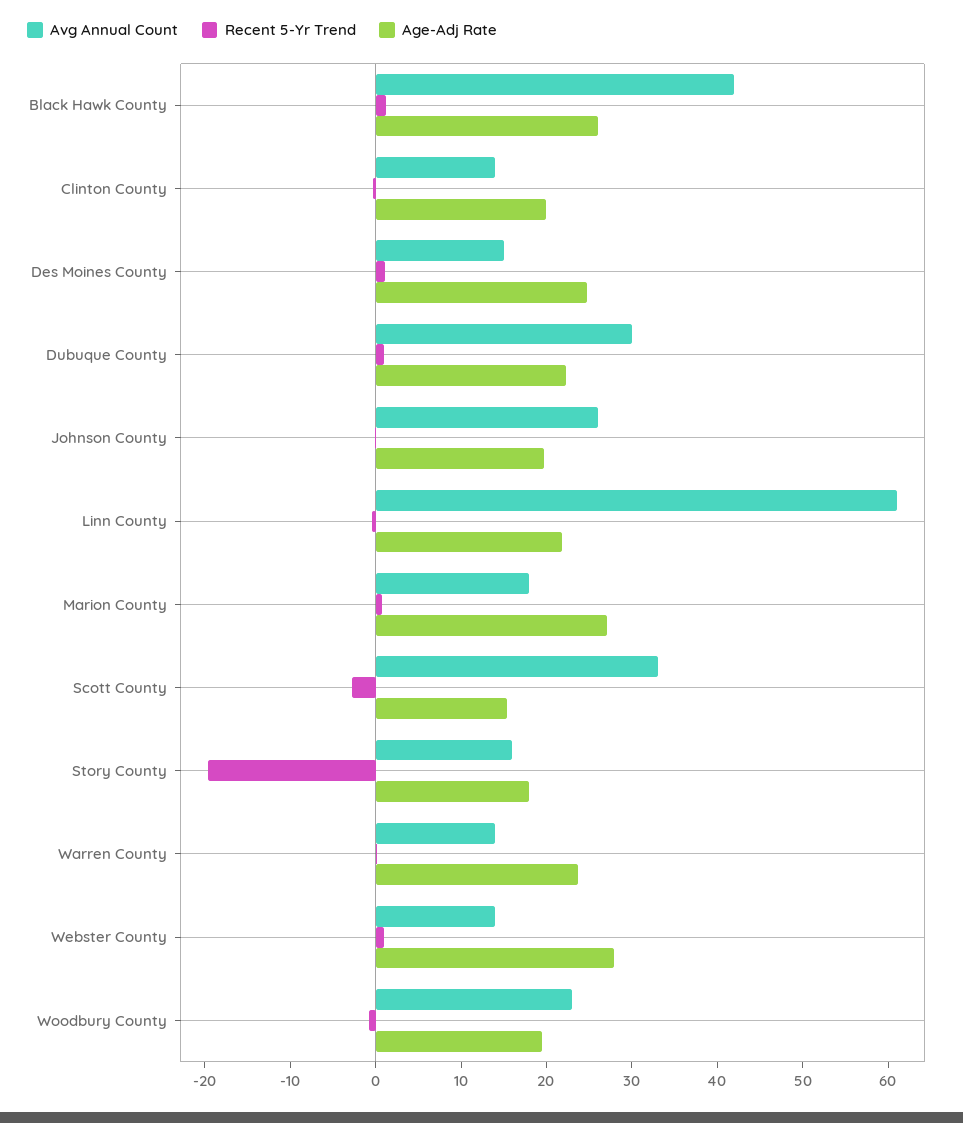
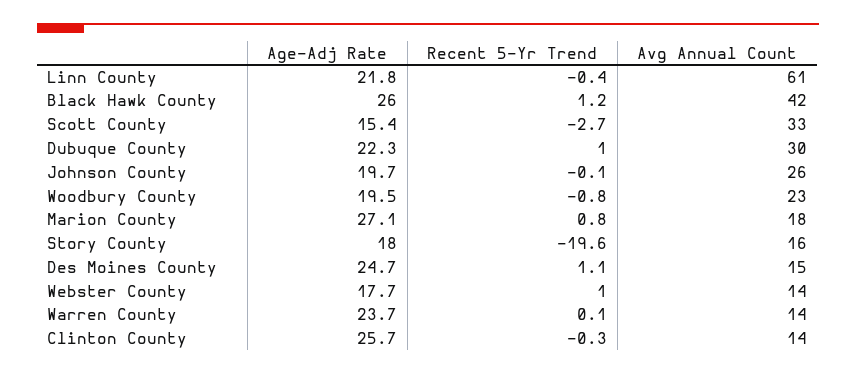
Age-Adj Rate, Clinton County: 20 -> 25.7
Age-Adj Rate, Webster County: 28 -> 17.7

